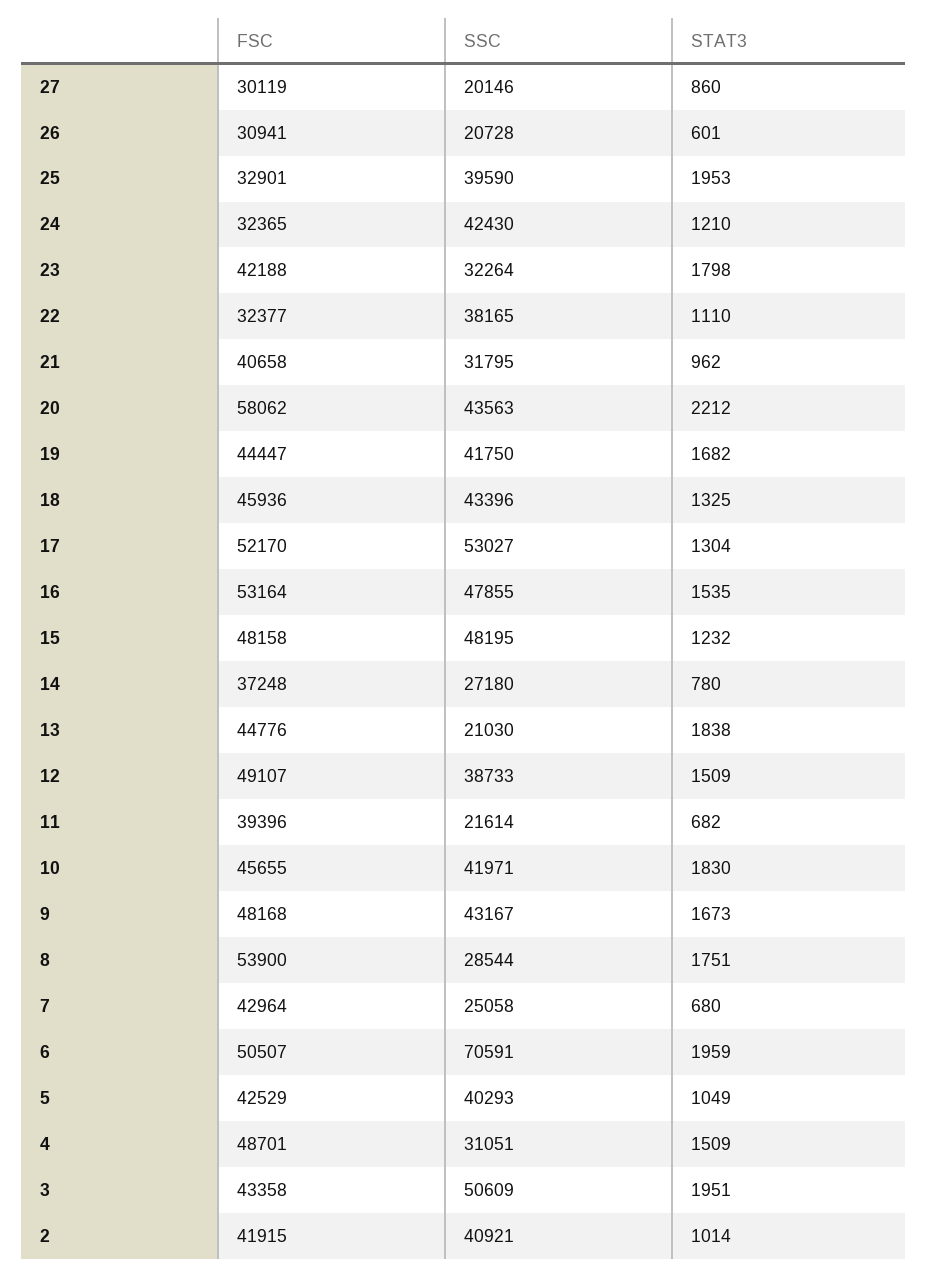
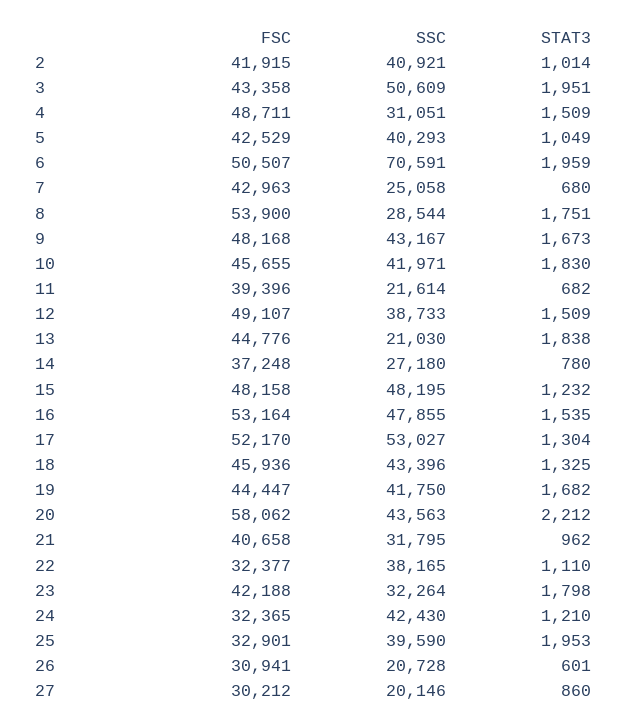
FSC, 27: 30119 -> 30212
FSC, 7: 42964 -> 42963
FSC, 4: 48701 -> 48711

